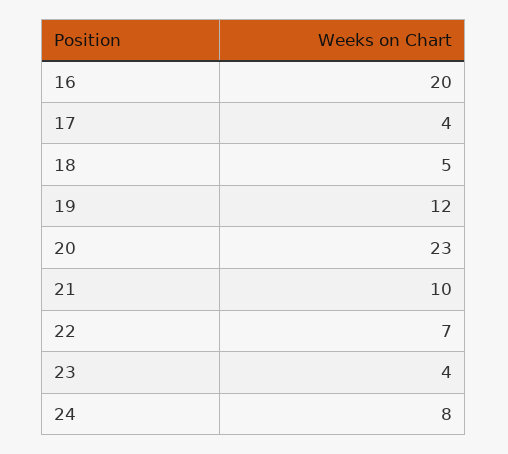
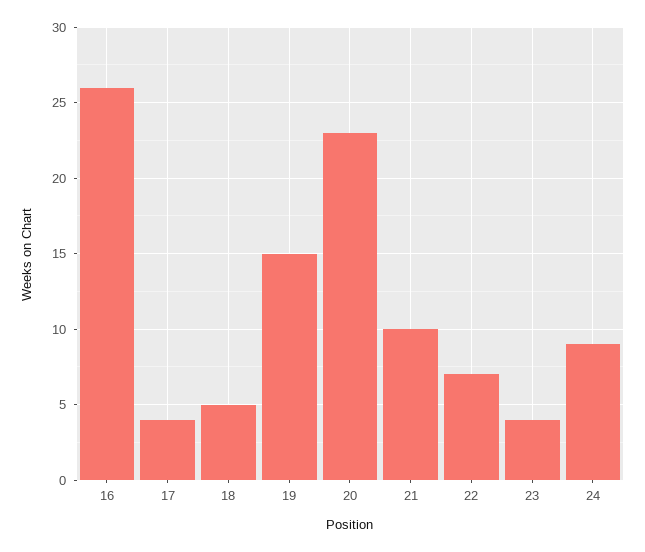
16: 20 -> 26
19: 12 -> 15
24: 8 -> 9

